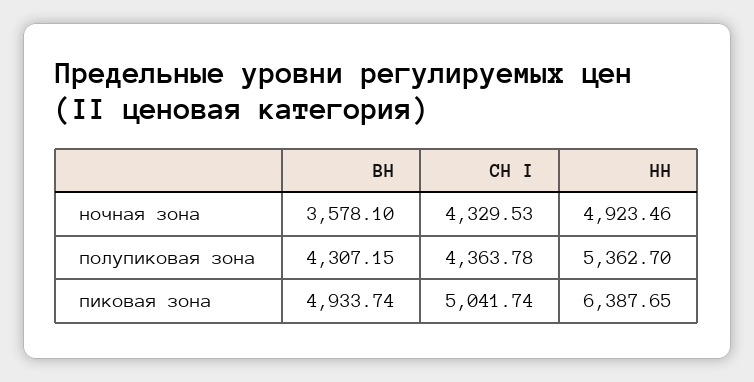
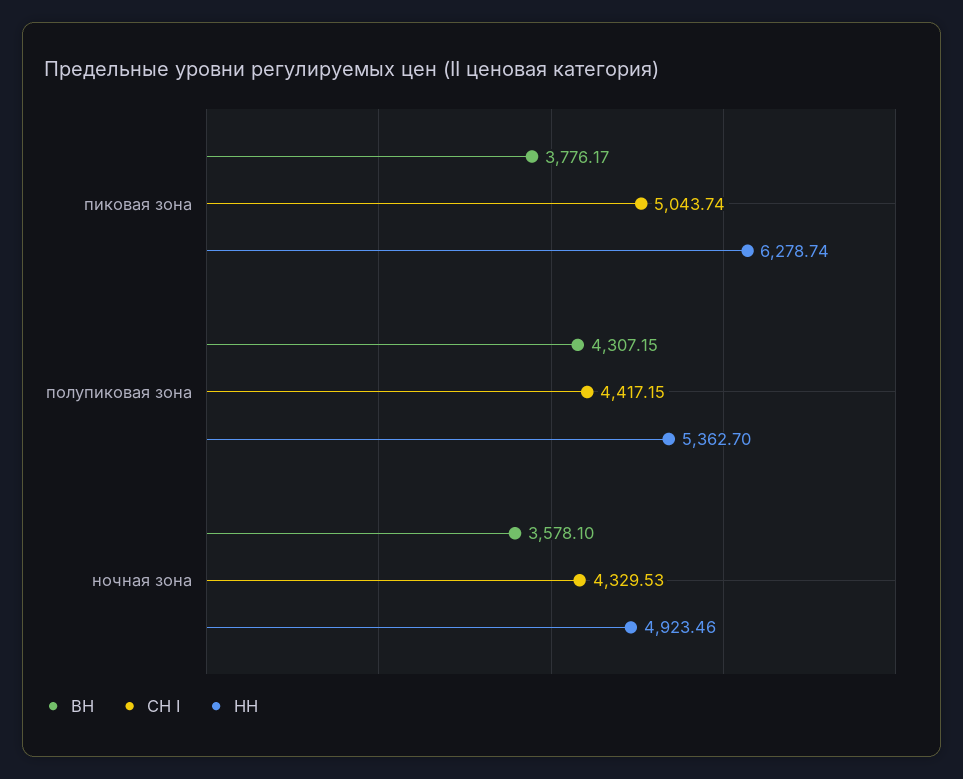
СН I, полупиковая зона: 4363.78 -> 4417.15
ВН, пиковая зона: 4933.74 -> 3776.17
СН I, пиковая зона: 5041.74 -> 5043.74
НН, пиковая зона: 6387.65 -> 6278.74

